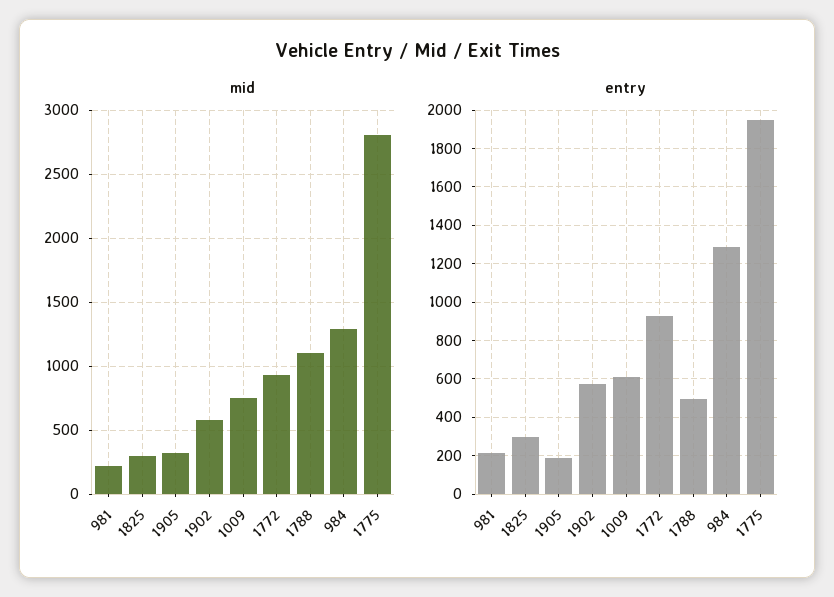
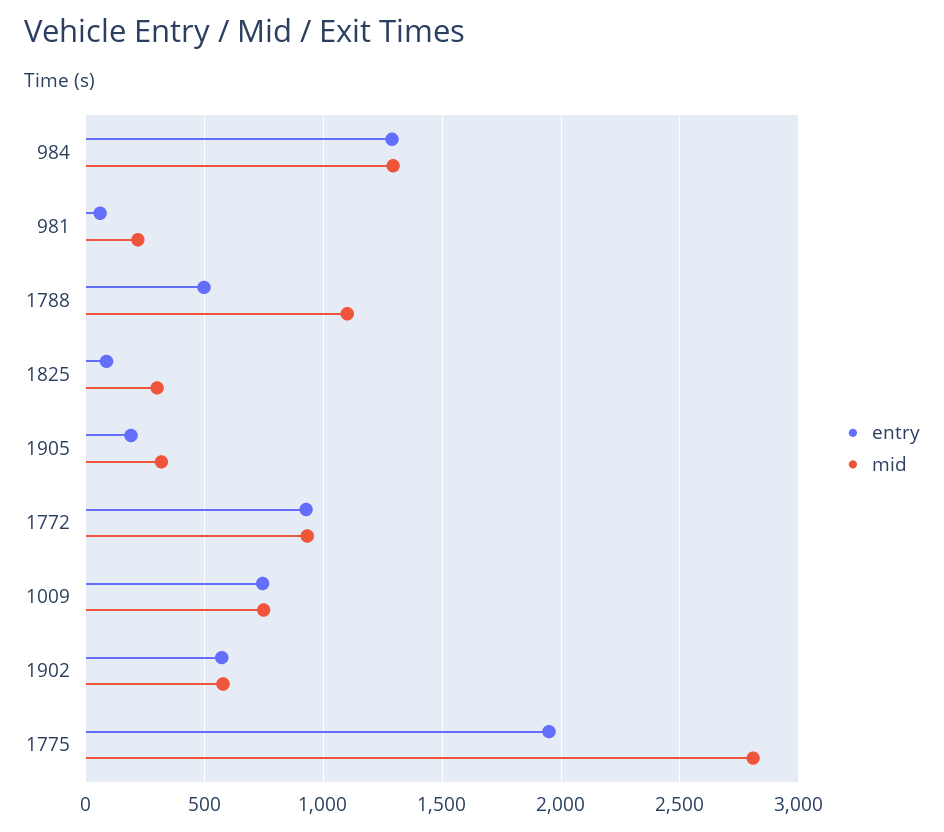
entry, 981: 200 -> 50
entry, 1825: 300 -> 100
entry, 1009: 600 -> 750

